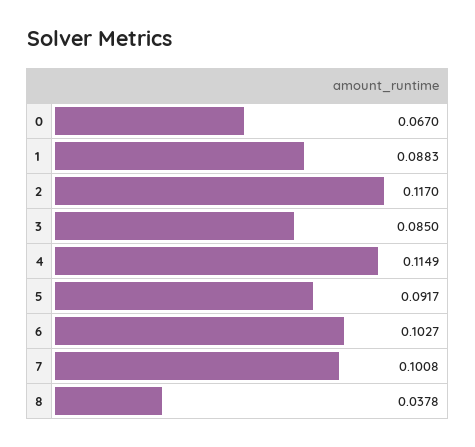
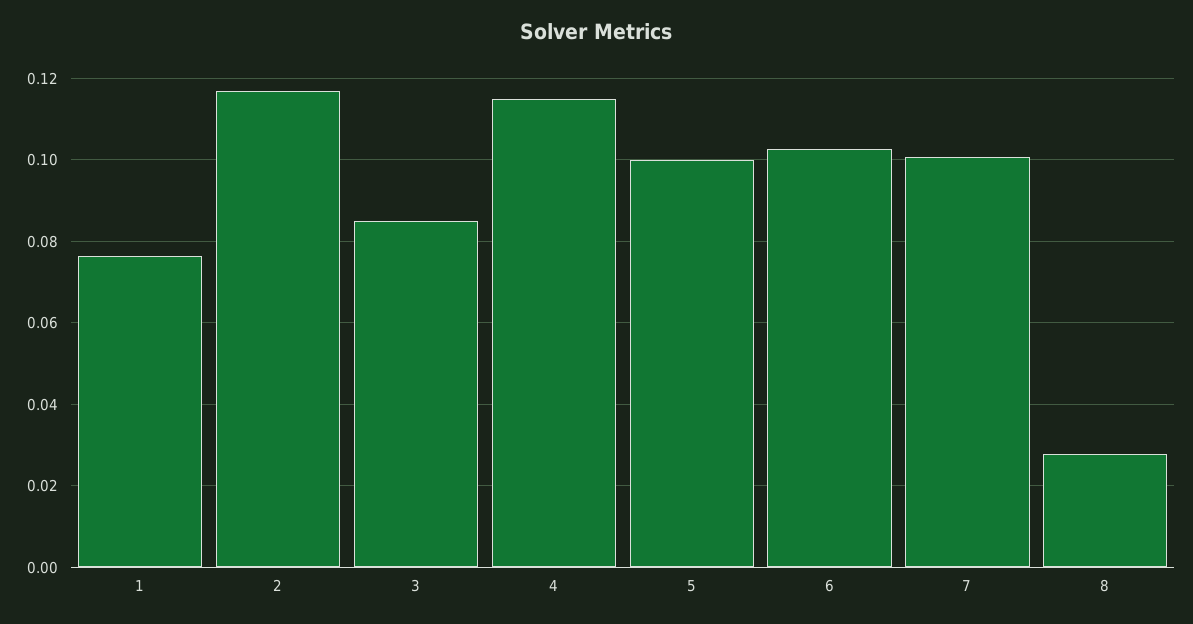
0: 0.067 -> none
1: 0.0883 -> 0.076
5: 0.0917 -> 0.1
8: 0.0378 -> 0.028

